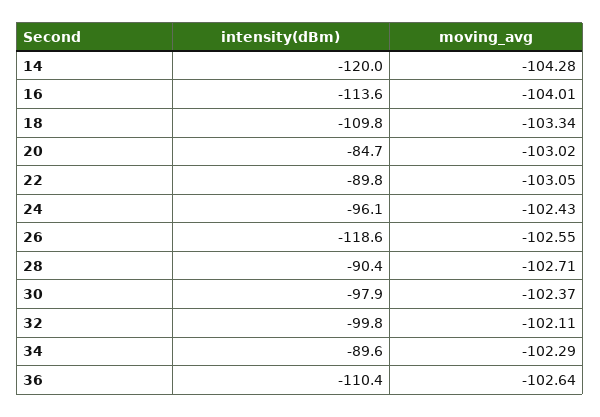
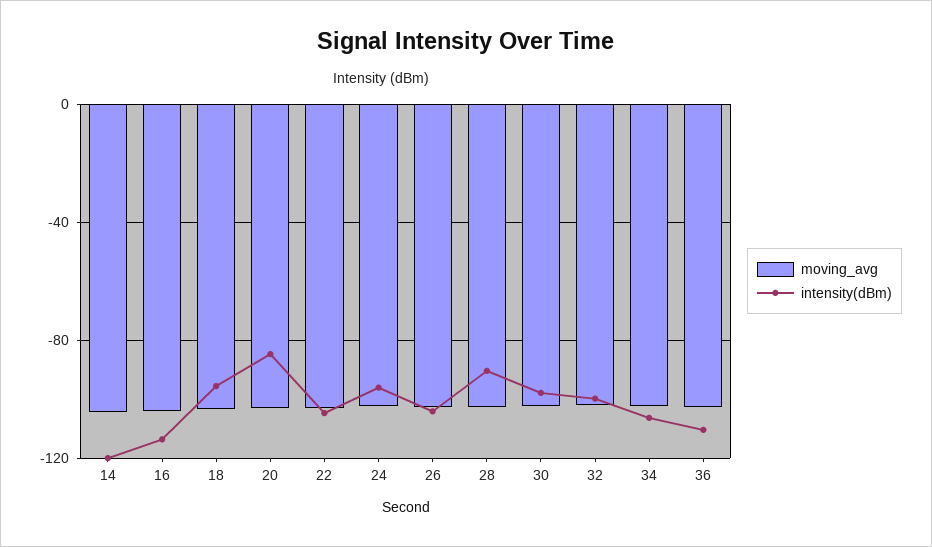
intensity(dBm), 18: -109.8 -> -95
intensity(dBm), 22: -89.8 -> -105
intensity(dBm), 26: -118.6 -> -105
intensity(dBm), 34: -89.6 -> -105

